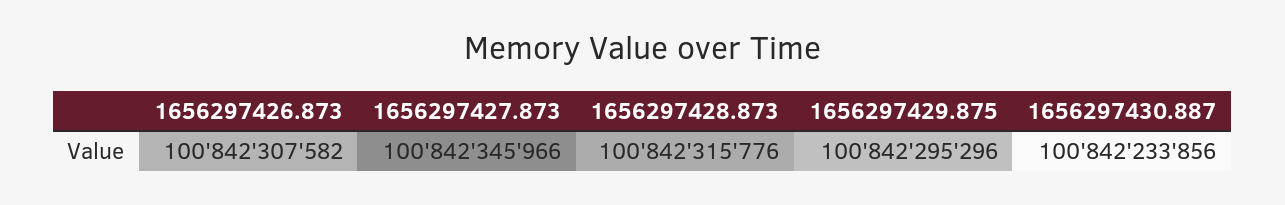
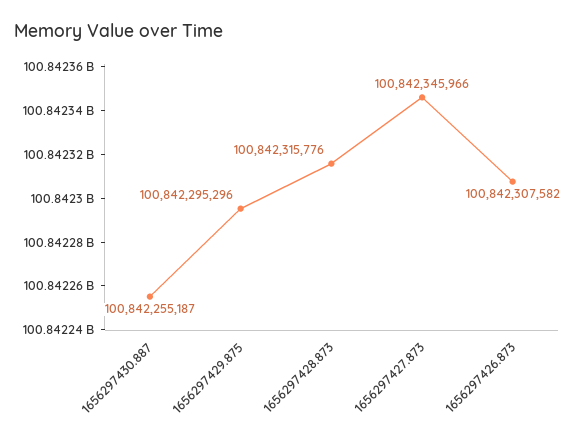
1656297430.887: 100842233856 -> 100842255187

